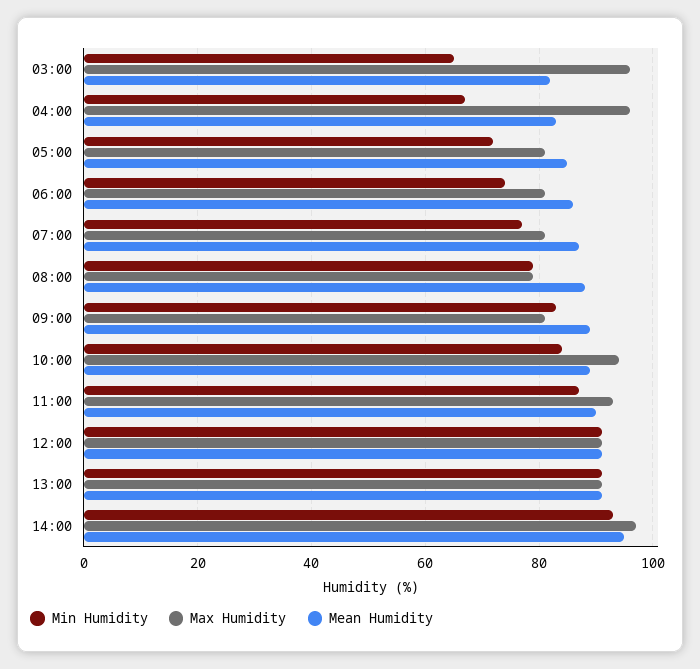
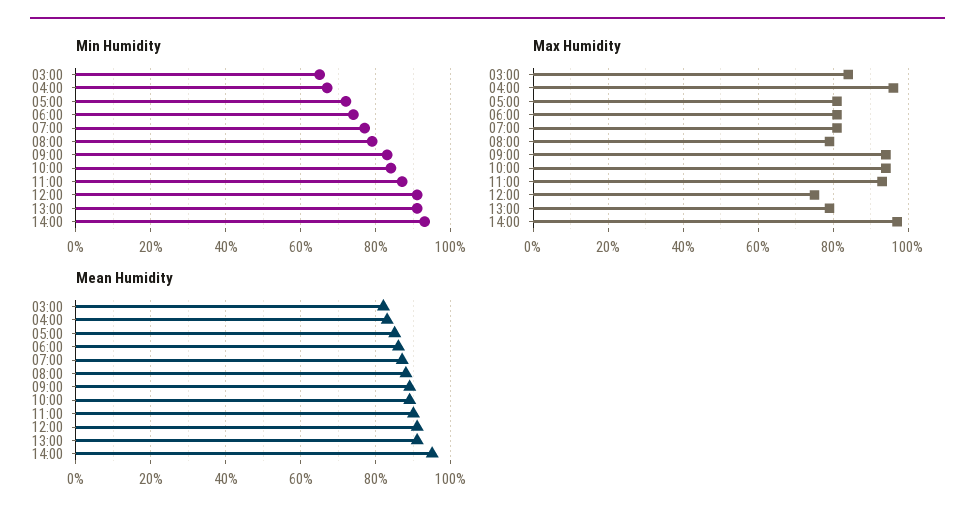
Max Humidity, 03:00: 95 -> 85
Max Humidity, 09:00: 80 -> 95
Max Humidity, 12:00: 90 -> 75
Max Humidity, 13:00: 90 -> 80

